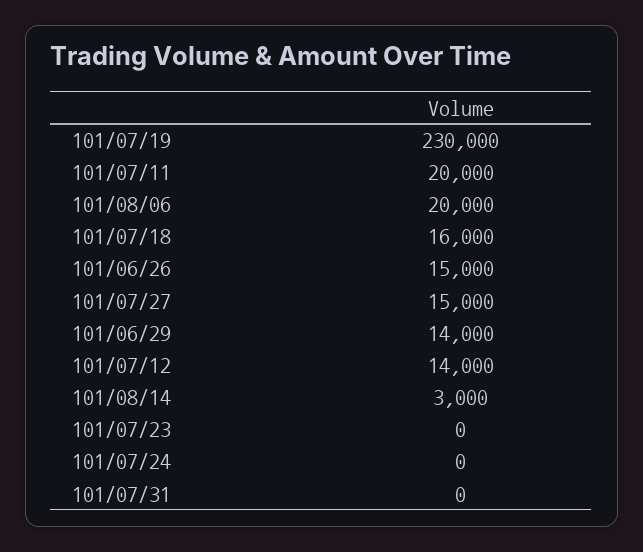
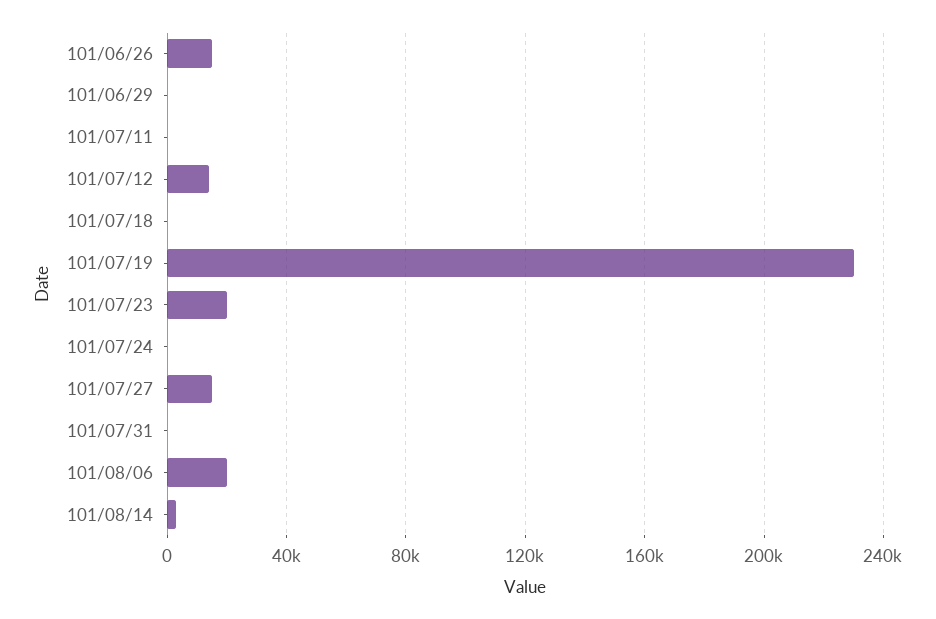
101/07/11: 20000 -> 0
101/07/18: 16000 -> 0
101/06/29: 14000 -> 0
101/07/23: 0 -> 20000

